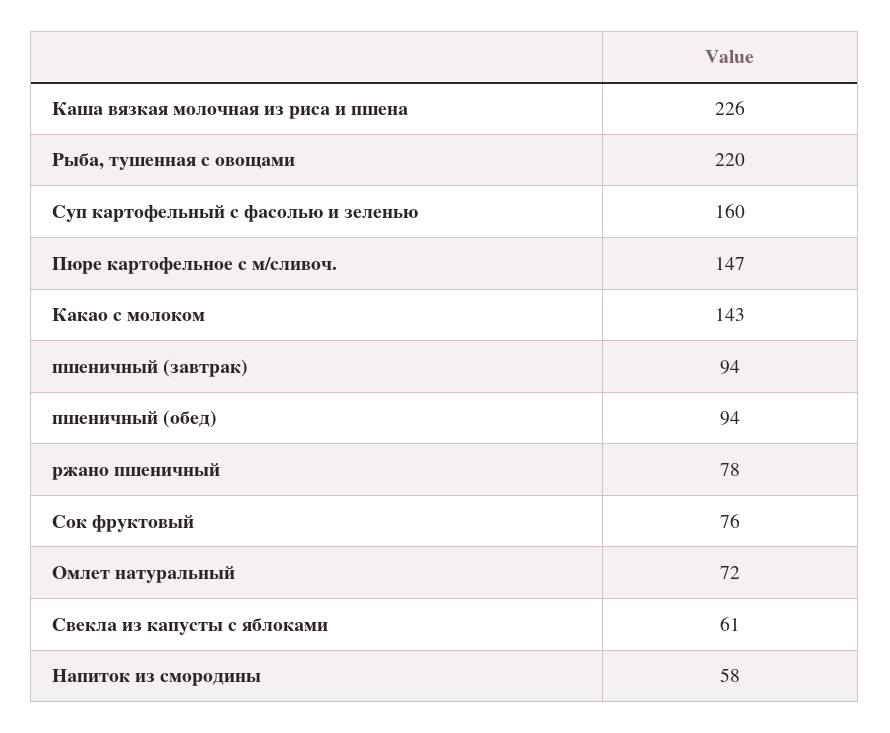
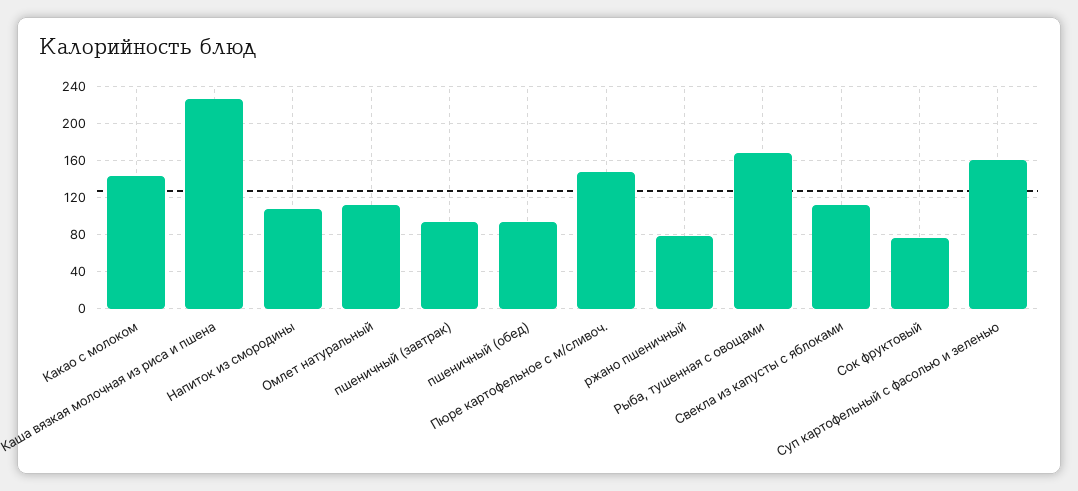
Рыба, тушенная с овощами: 220 -> 170
Омлет натуральный: 72 -> 110
Свекла из капусты с яблоками: 61 -> 110
Напиток из смородины: 58 -> 110

